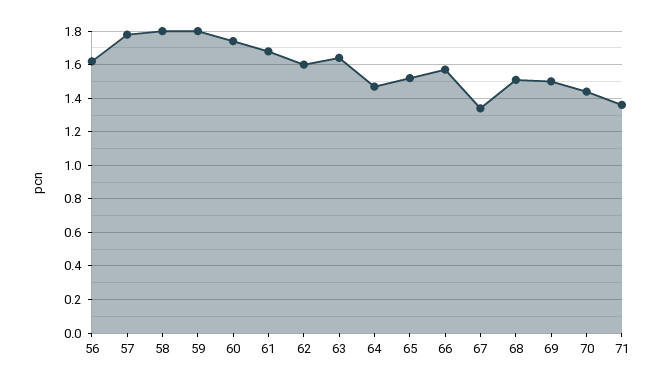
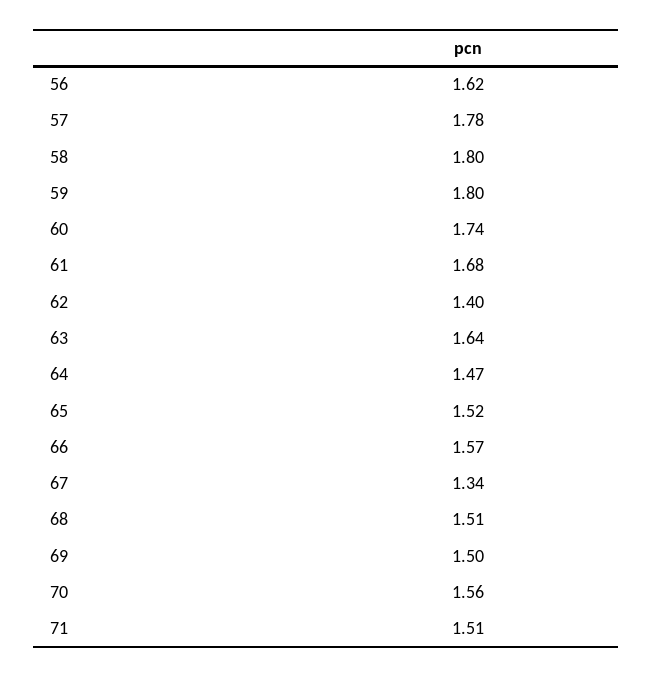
62: 1.6 -> 1.4
70: 1.45 -> 1.56
71: 1.35 -> 1.51

